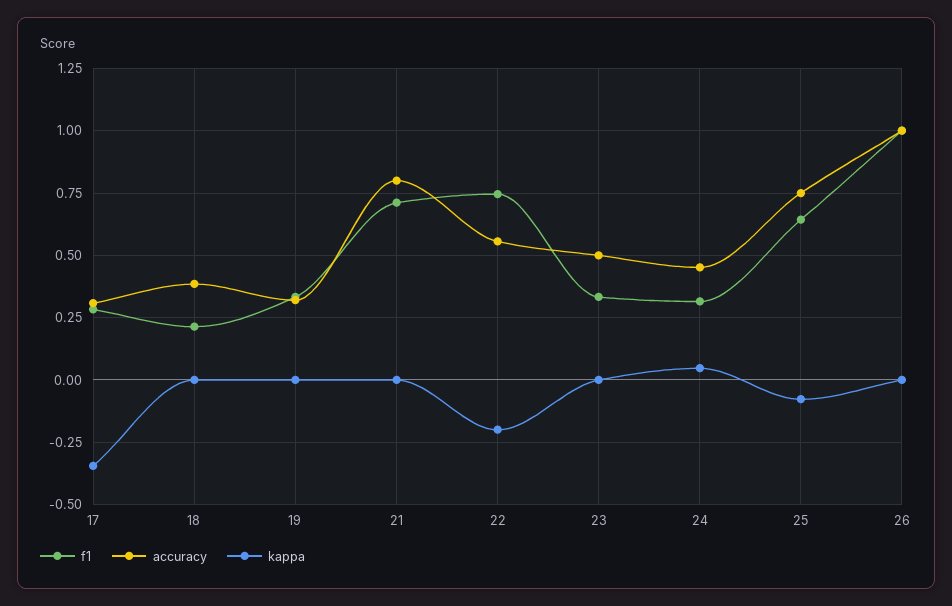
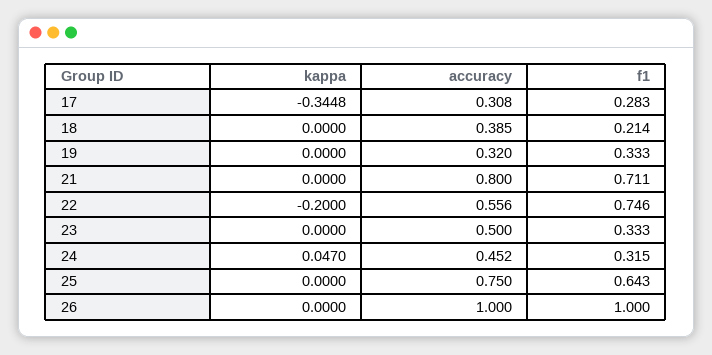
kappa, 25: -0.075 -> 0

